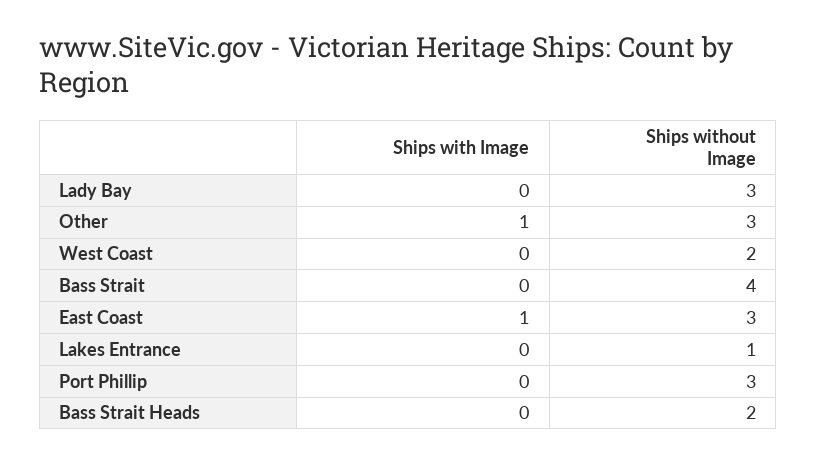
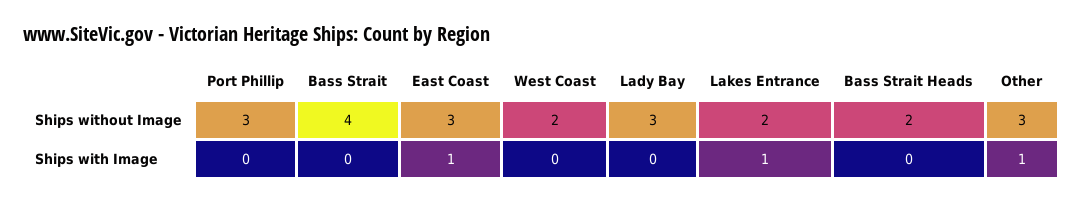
Ships with Image, Lakes Entrance: 0 -> 1
Ships without Image, Lakes Entrance: 1 -> 2

